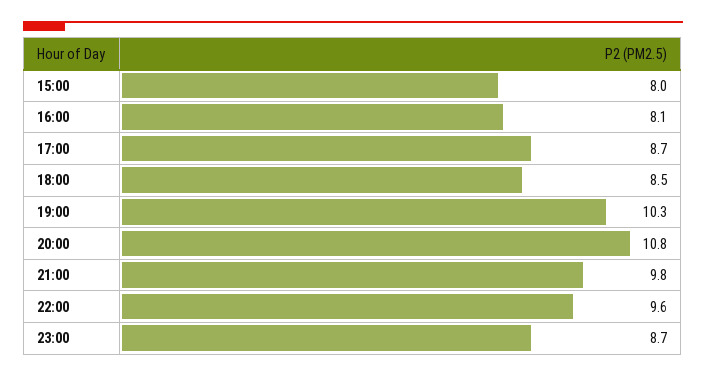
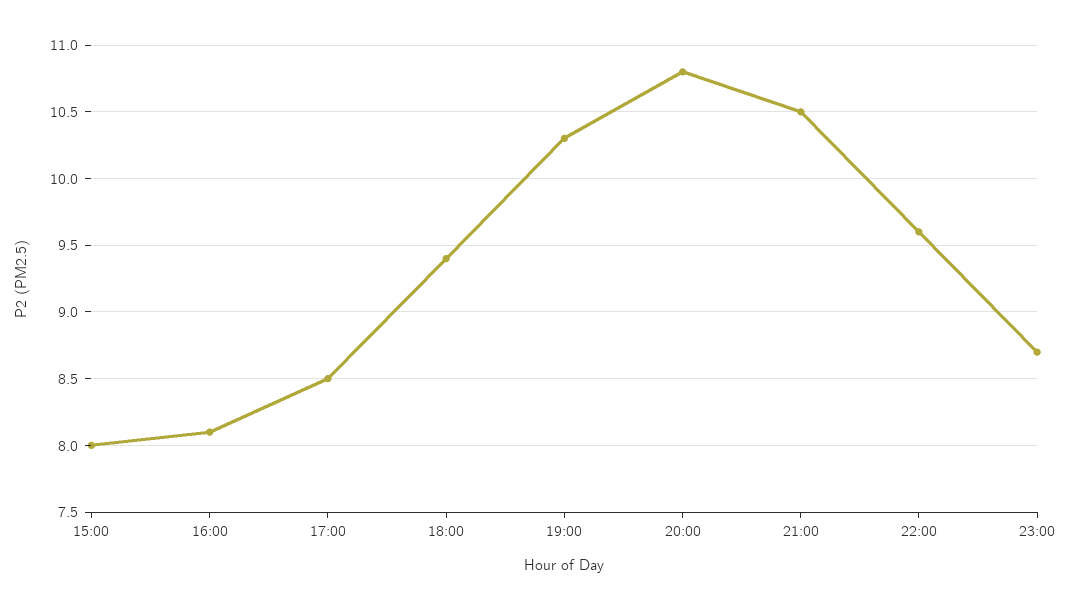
17:00: 8.7 -> 8.5
18:00: 8.5 -> 9.4
21:00: 9.8 -> 10.5

